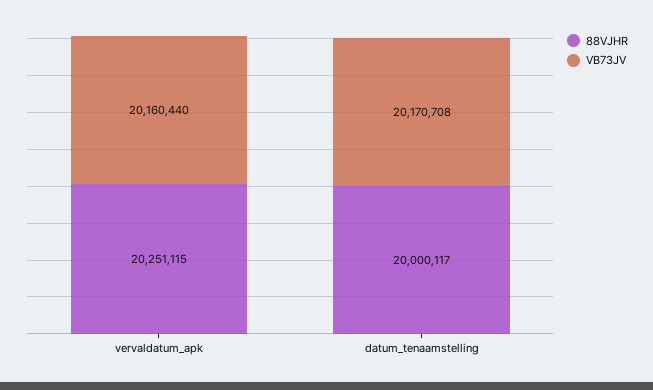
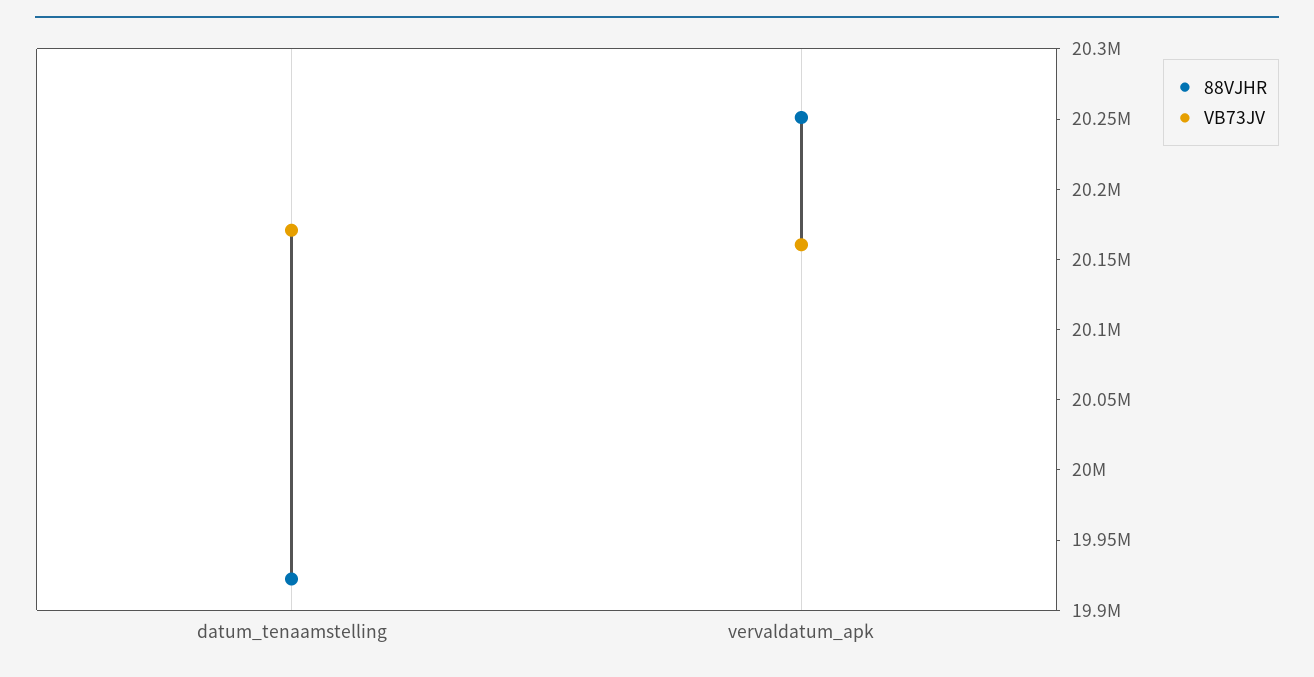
88VJHR, datum_tenaamstelling: 20000117 -> 19920000

